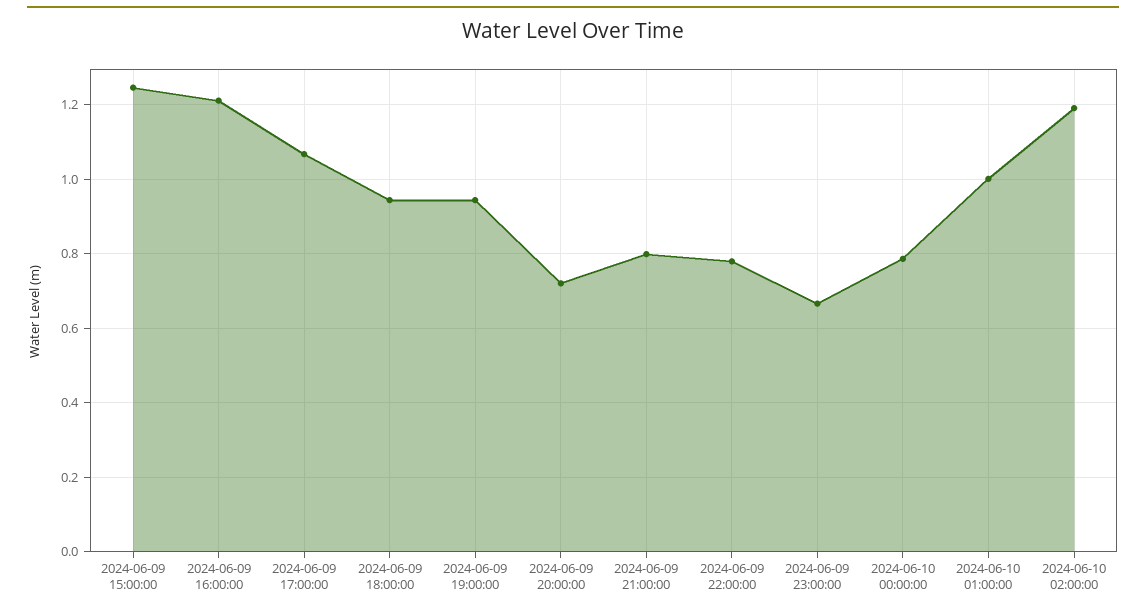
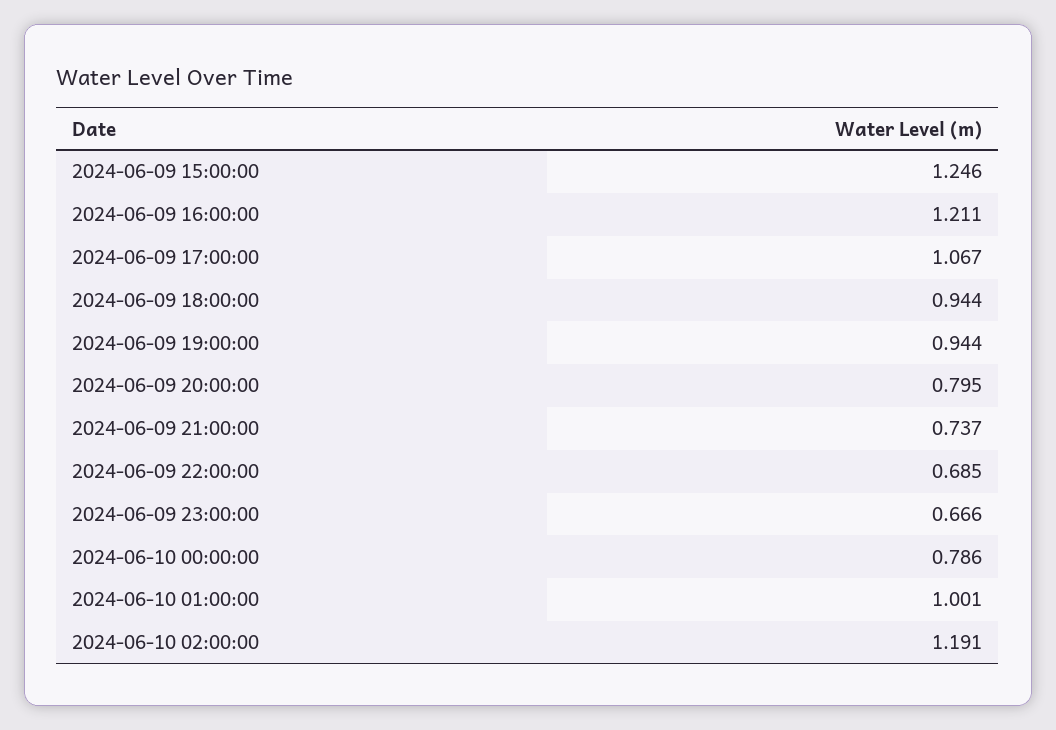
2024-06-09 20:00:00: 0.72 -> 0.795
2024-06-09 21:00:00: 0.8 -> 0.737
2024-06-09 22:00:00: 0.78 -> 0.685

